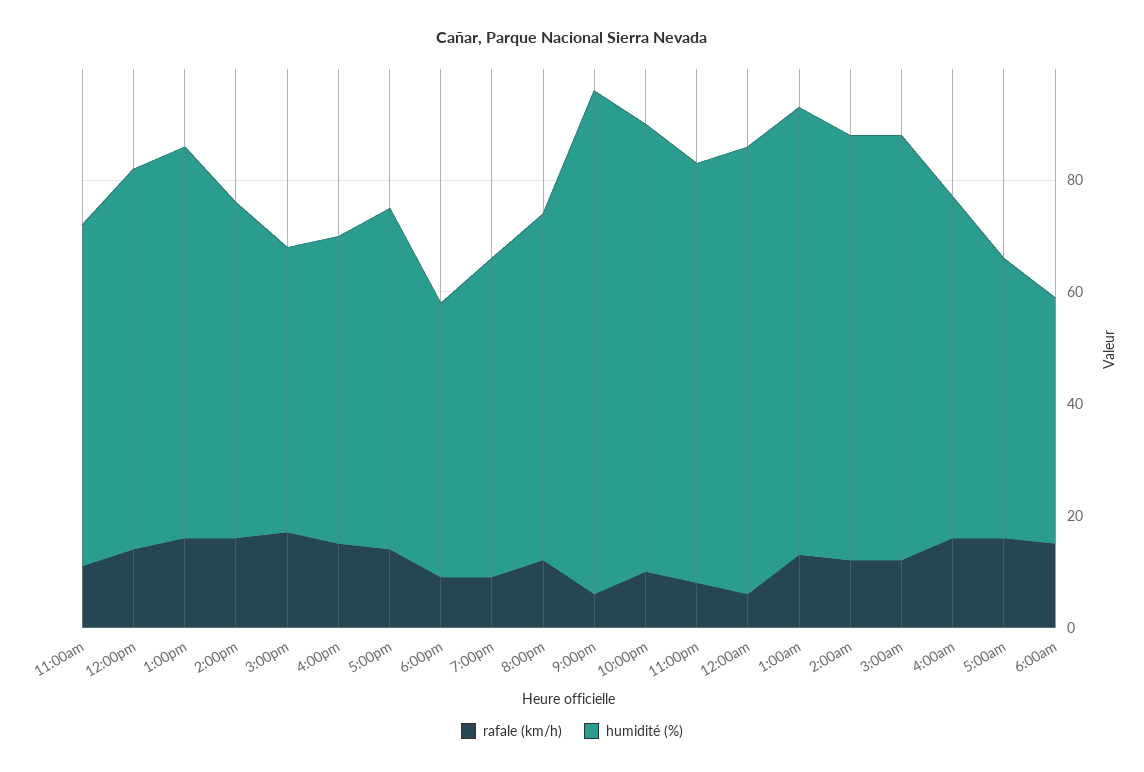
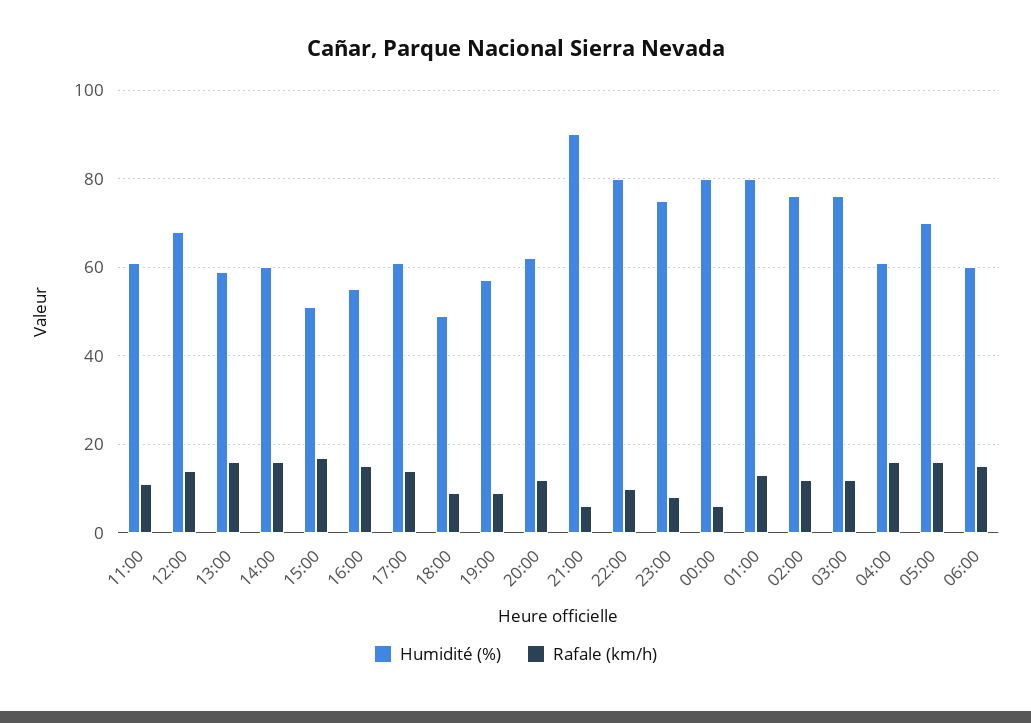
humidité (%), 1:00pm: 70 -> 60
humidité (%), 5:00am: 50 -> 70
humidité (%), 6:00am: 45 -> 60

